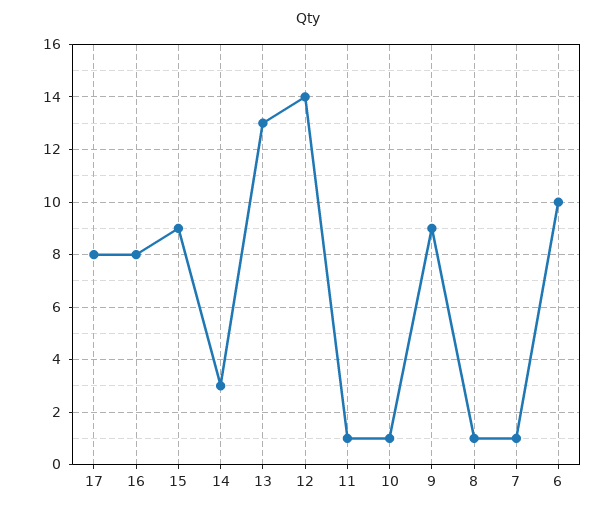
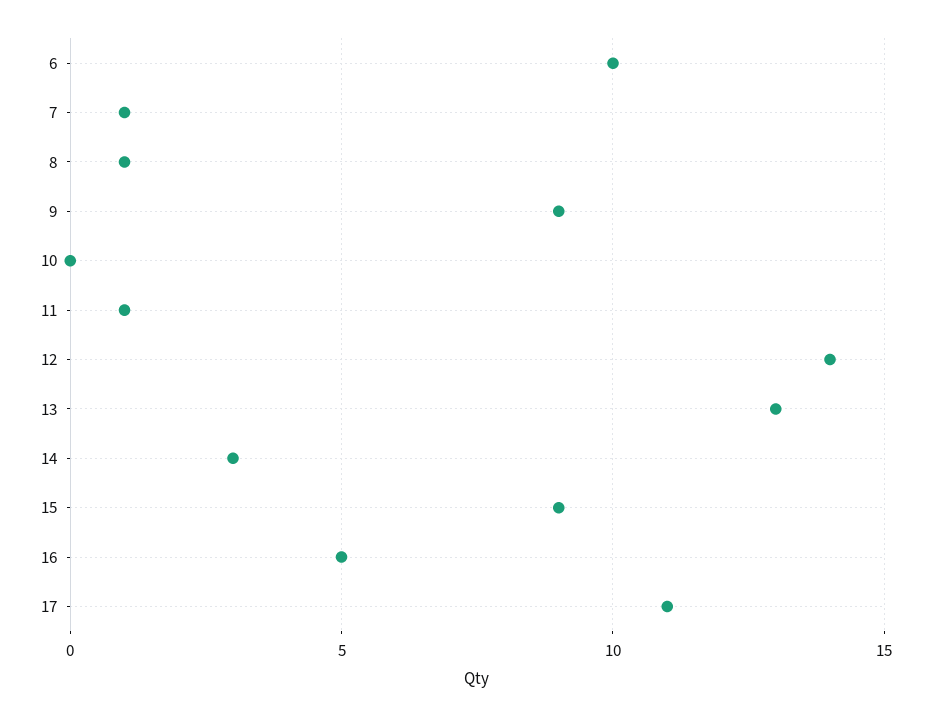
17: 8 -> 11
16: 8 -> 5
10: 1 -> 0

